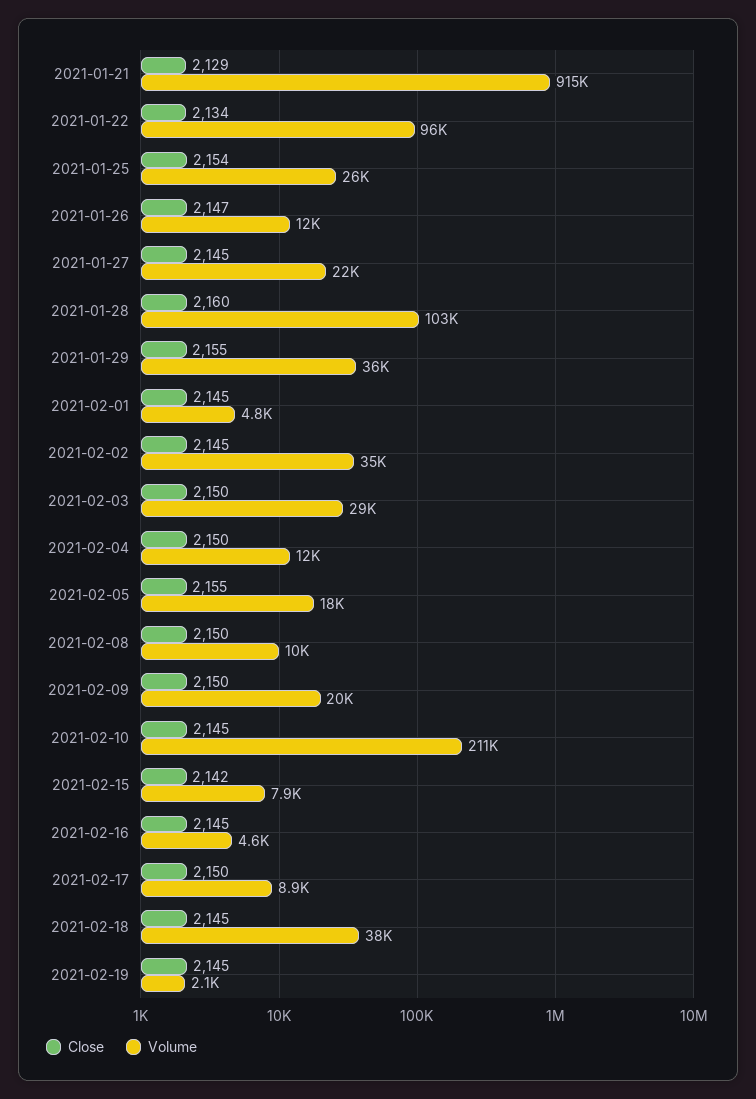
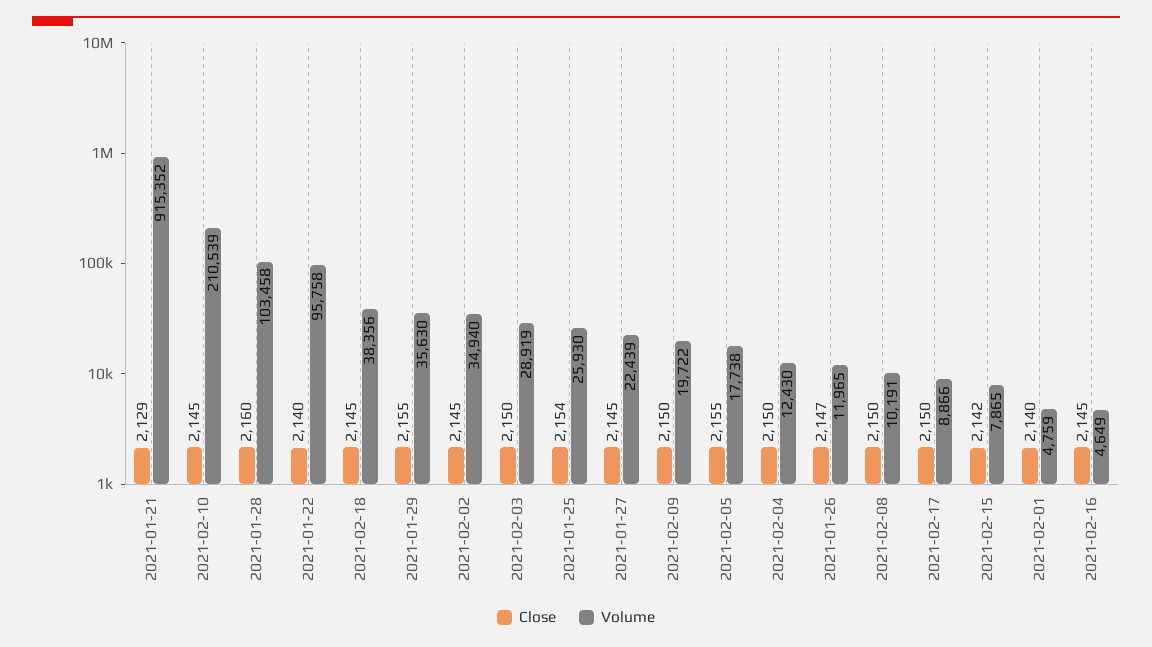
Close, 2021-01-22: 2134 -> 2140
Close, 2021-02-01: 2145 -> 2140
Close, 2021-02-19: 2145 -> none
Volume, 2021-02-19: 2100 -> none

